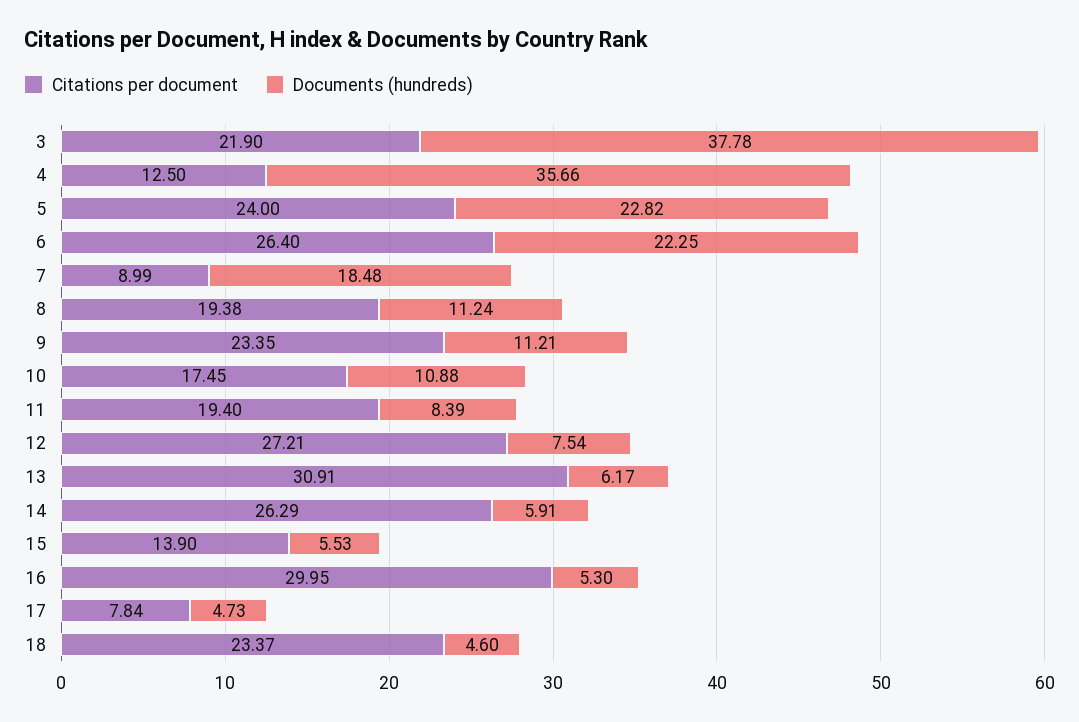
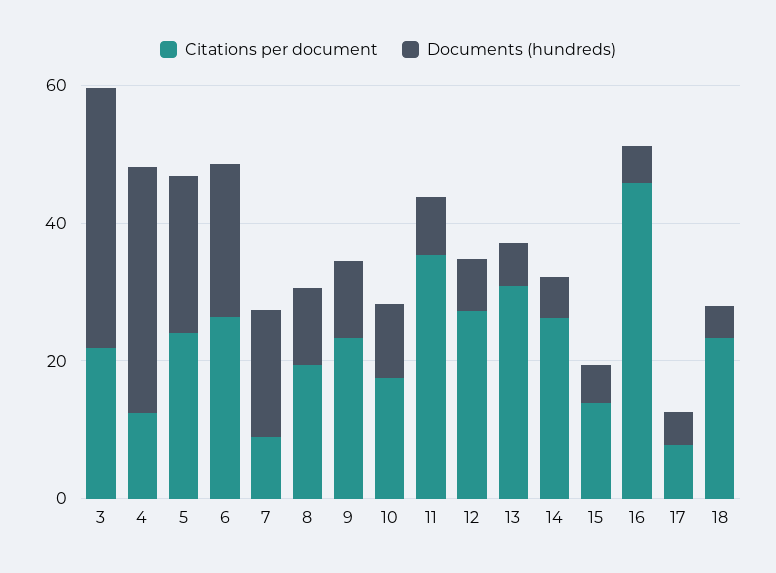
Citations per document, 11: 19.4 -> 35
Citations per document, 16: 29.95 -> 45

